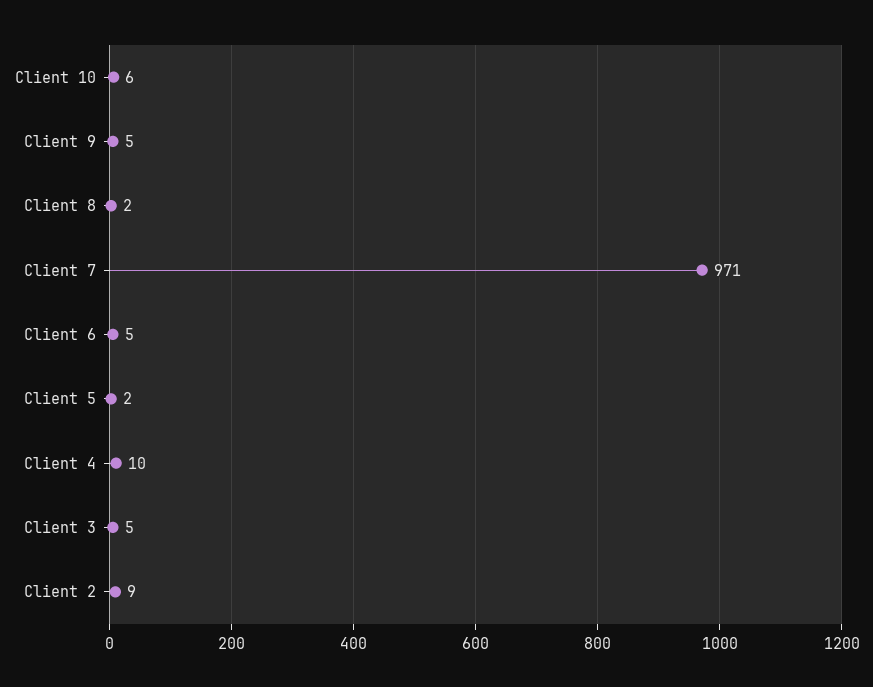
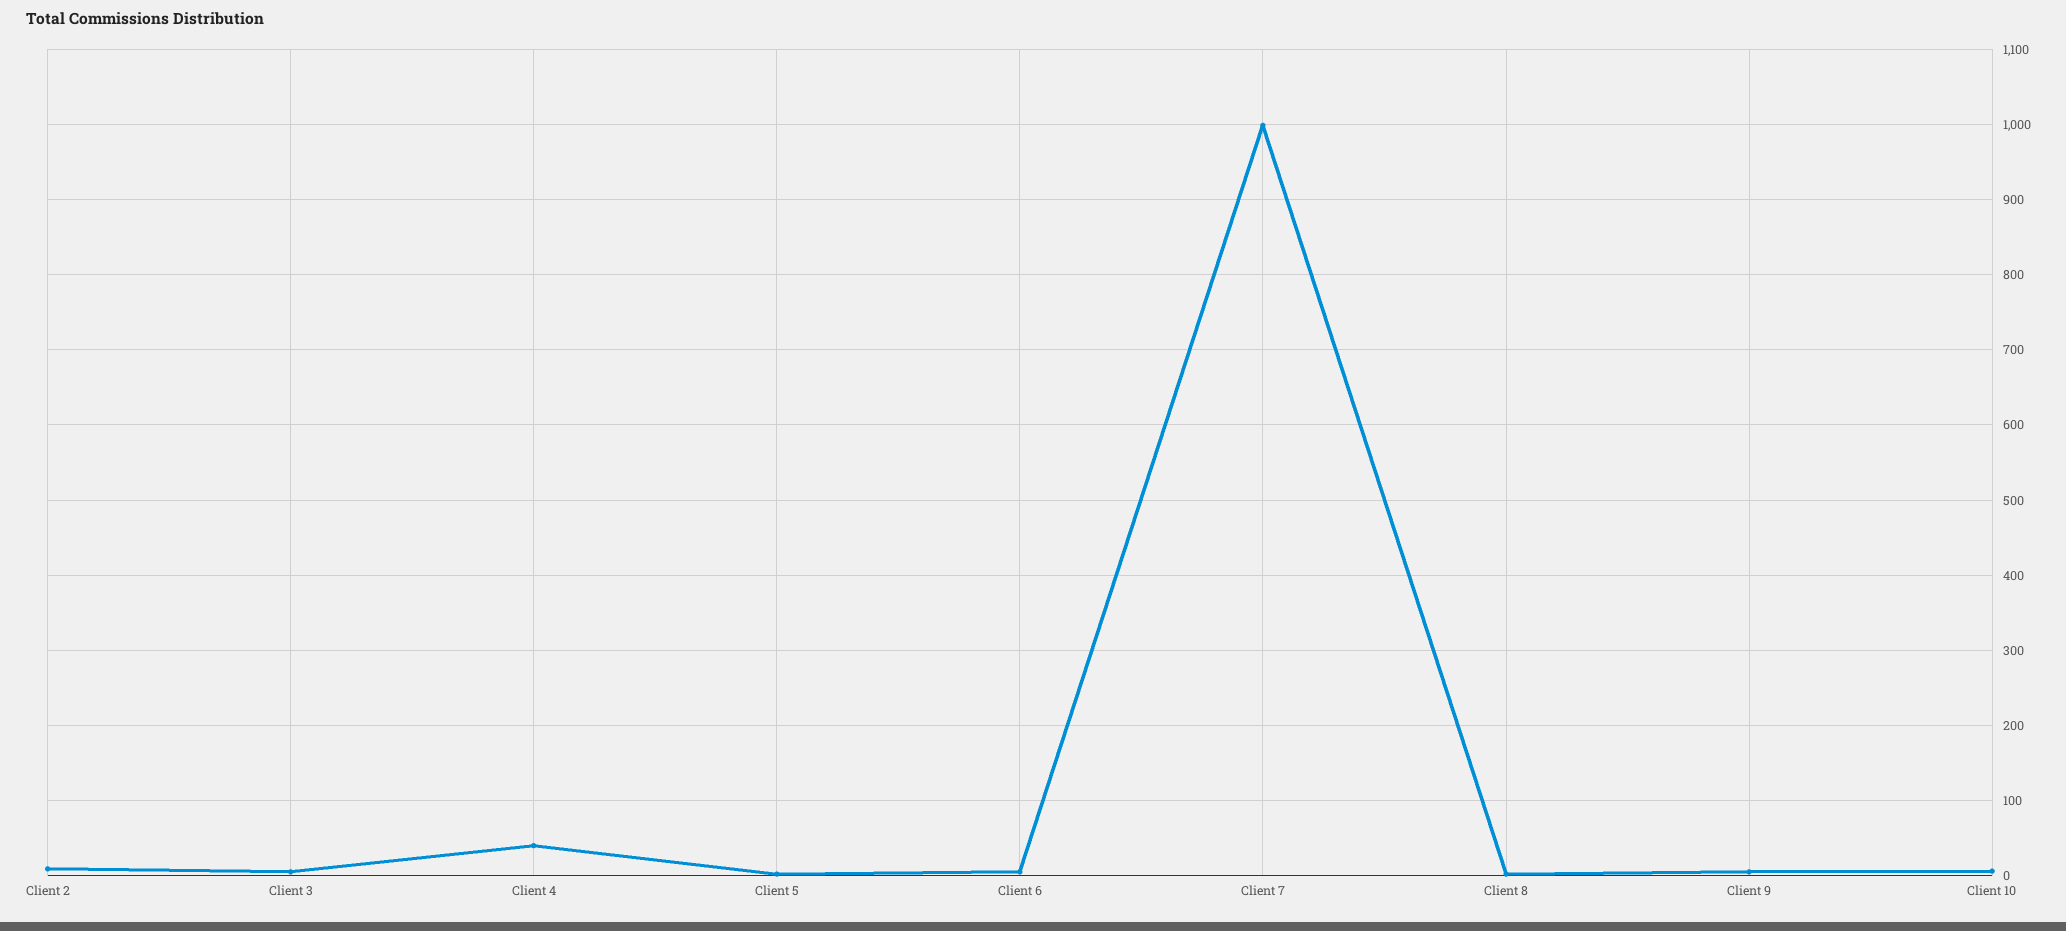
Client 7: 971 -> 1000
Client 4: 10 -> 40

